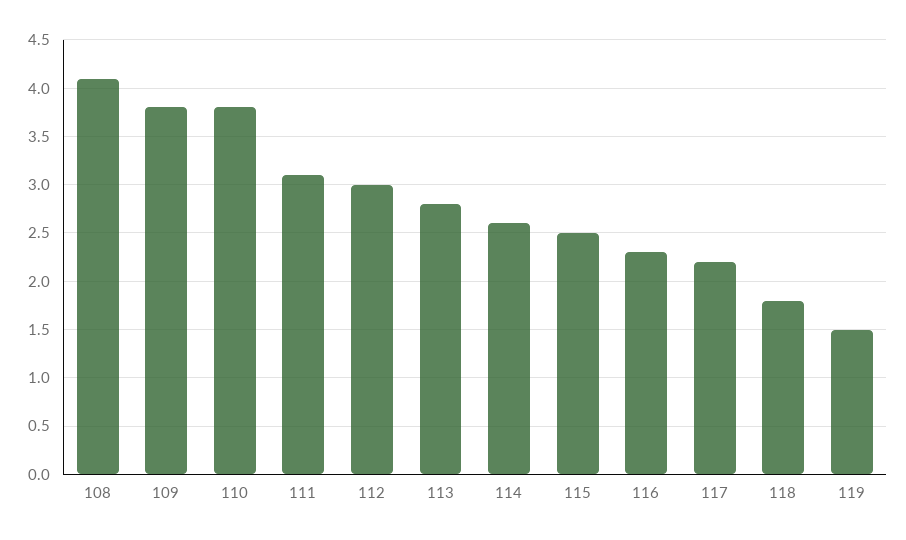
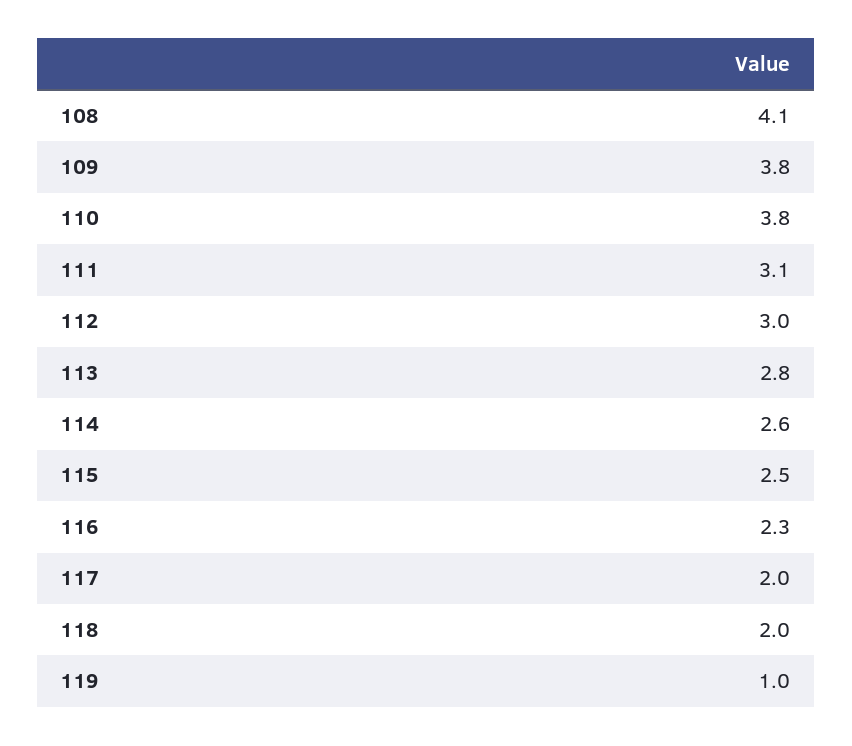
117: 2.2 -> 2
118: 1.8 -> 2
119: 1.5 -> 1

